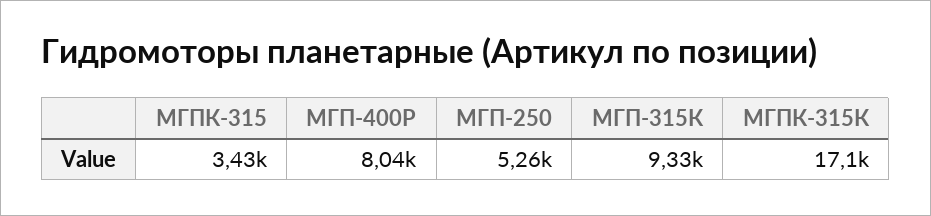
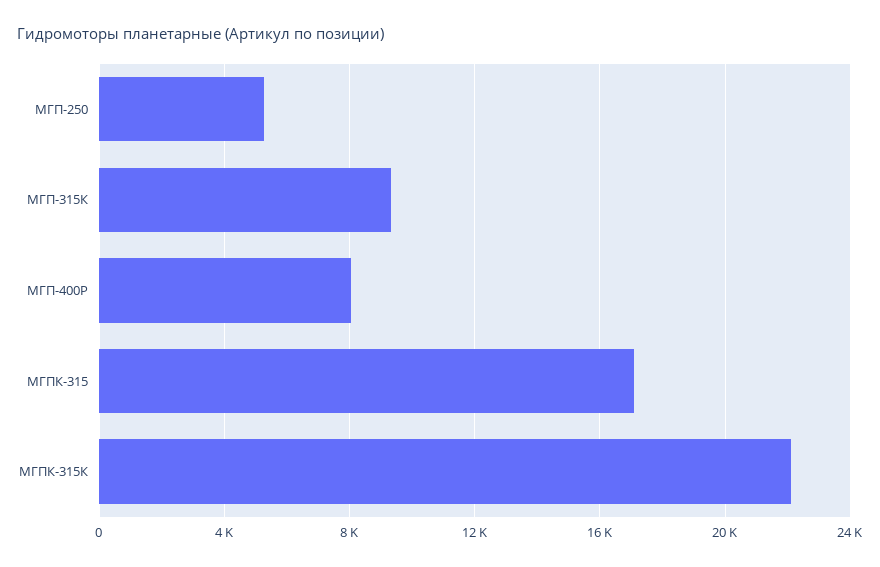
МГПК-315: 3430 -> 17000
МГПК-315К: 17100 -> 22000

